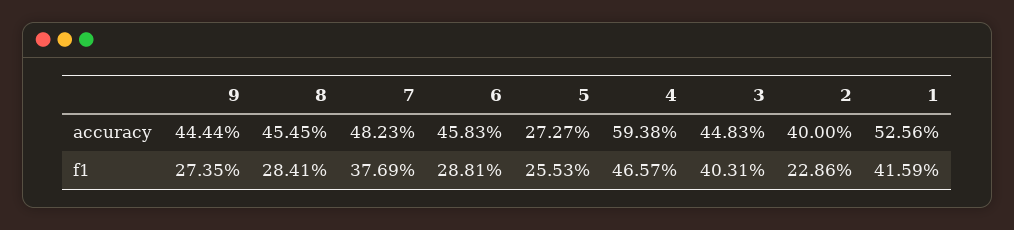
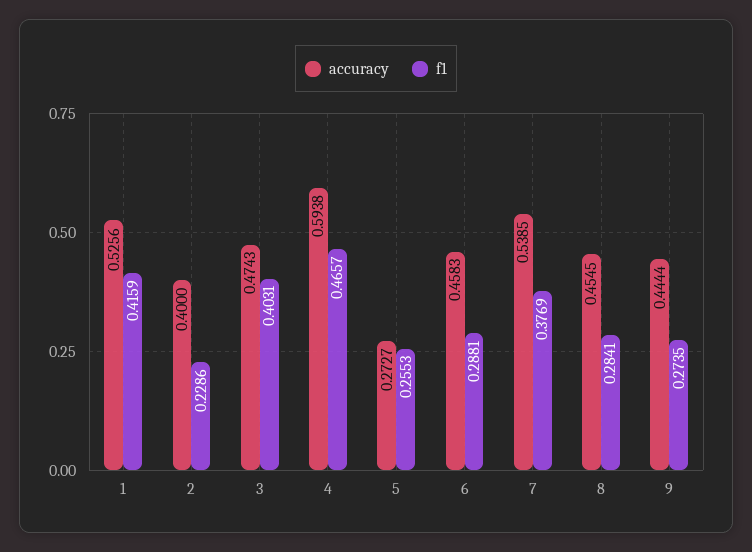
accuracy, 7: 0.4823 -> 0.5385
accuracy, 3: 0.4483 -> 0.4743

